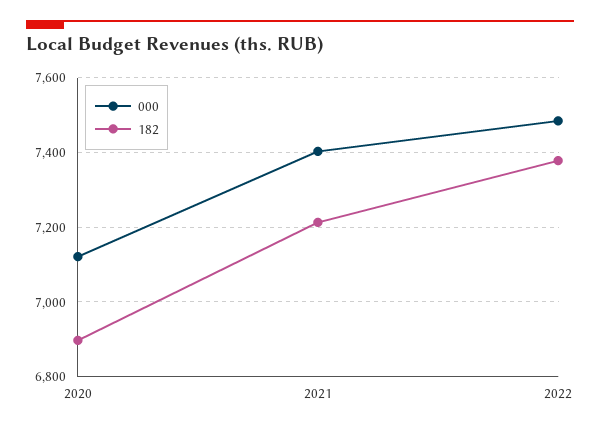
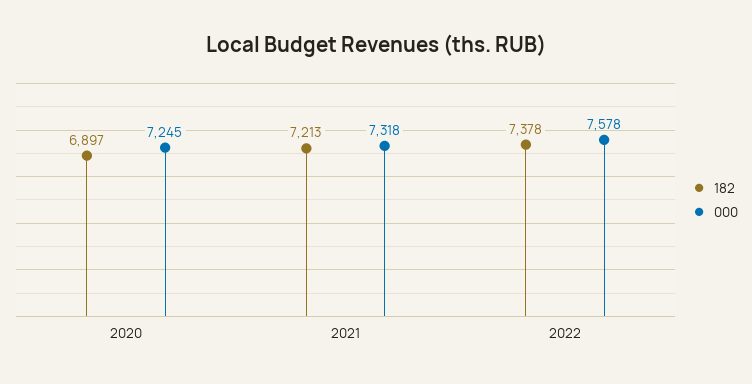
000, 2020: 7120 -> 7245
000, 2021: 7400 -> 7318
000, 2022: 7480 -> 7578

